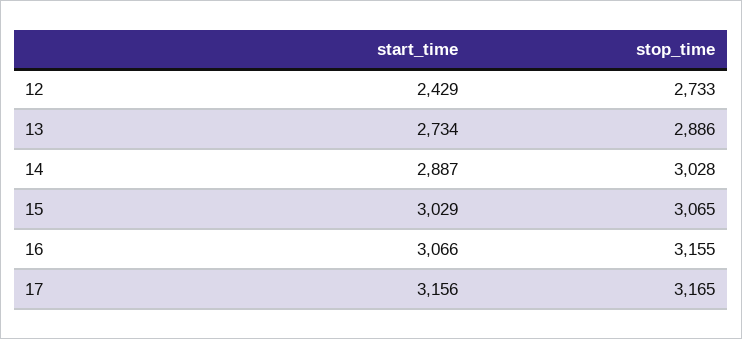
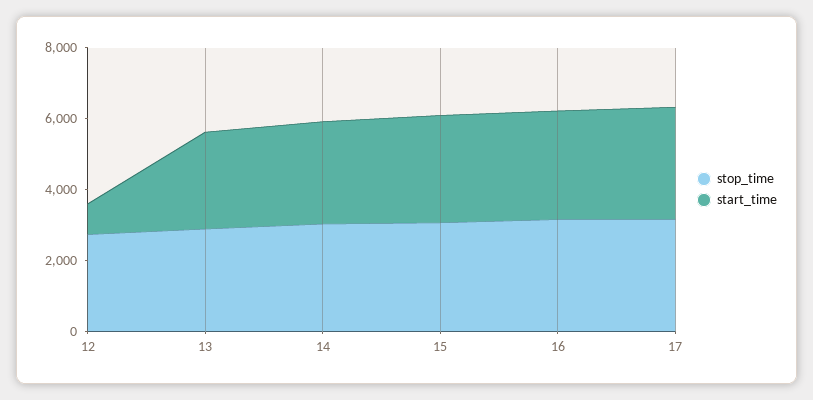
start_time, 12: 2429 -> 1000

